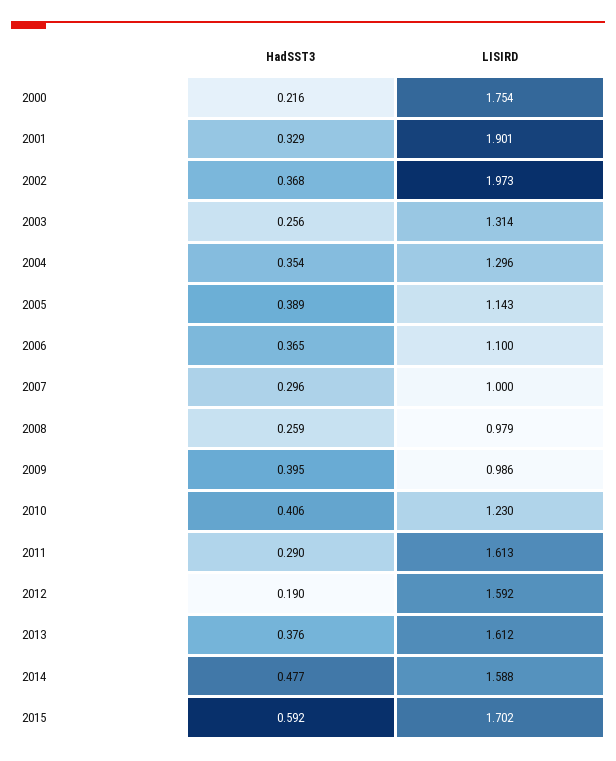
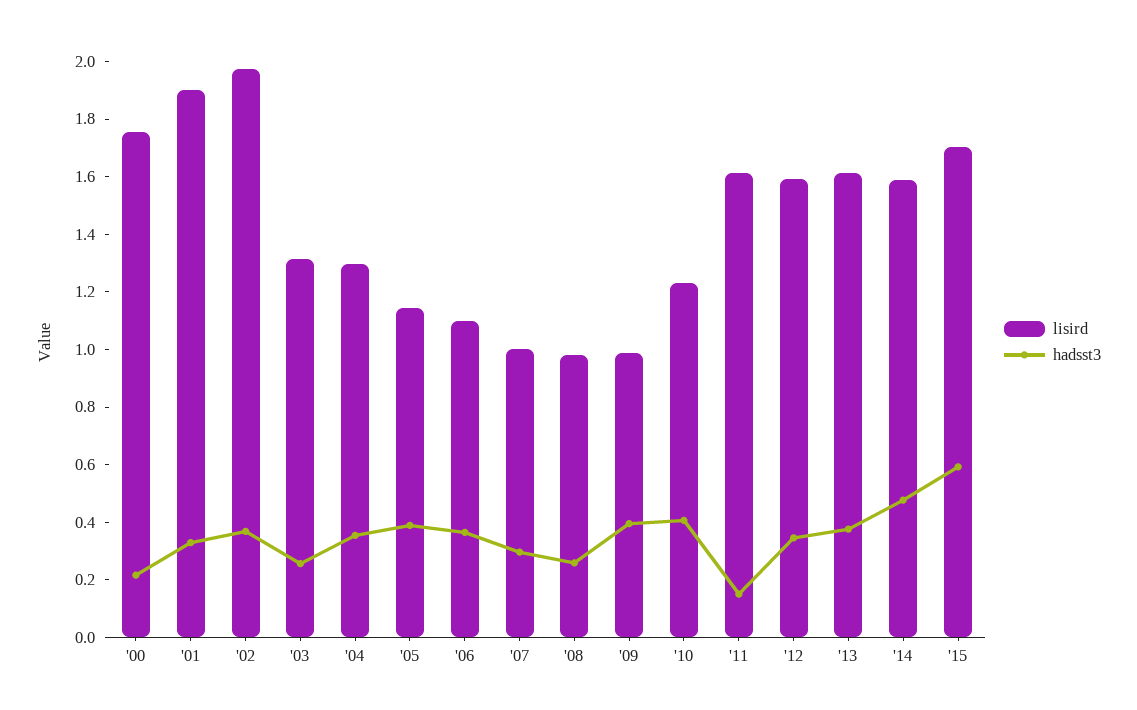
HadSST3, 2011: 0.29 -> 0.15
HadSST3, 2012: 0.19 -> 0.35

